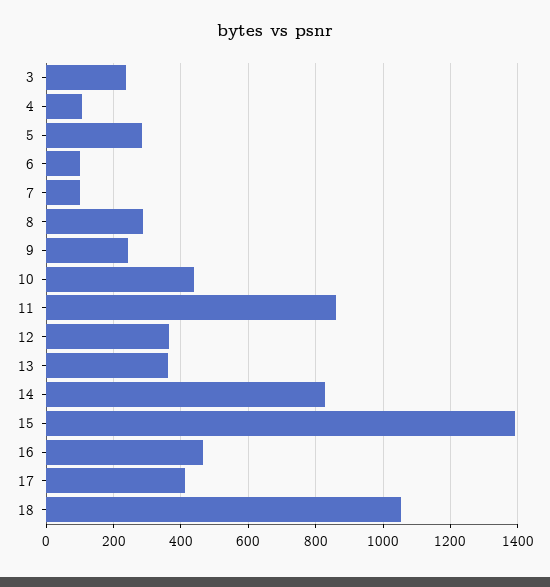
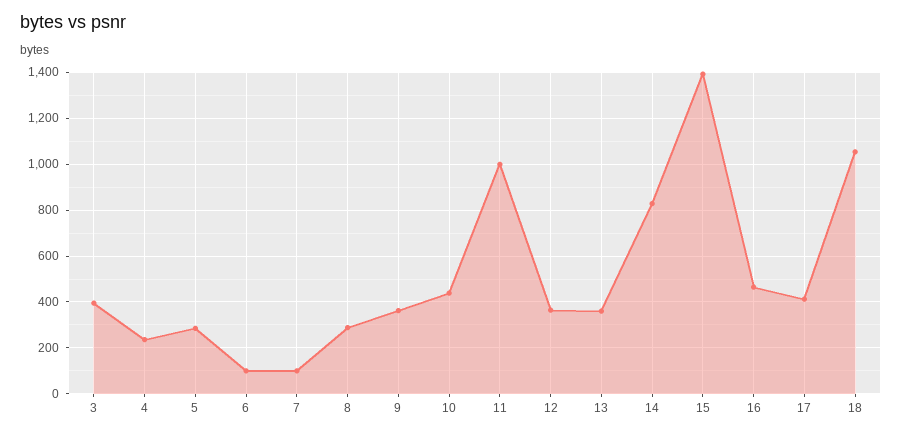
3: 240 -> 400
4: 100 -> 250
9: 240 -> 350
11: 860 -> 1000

